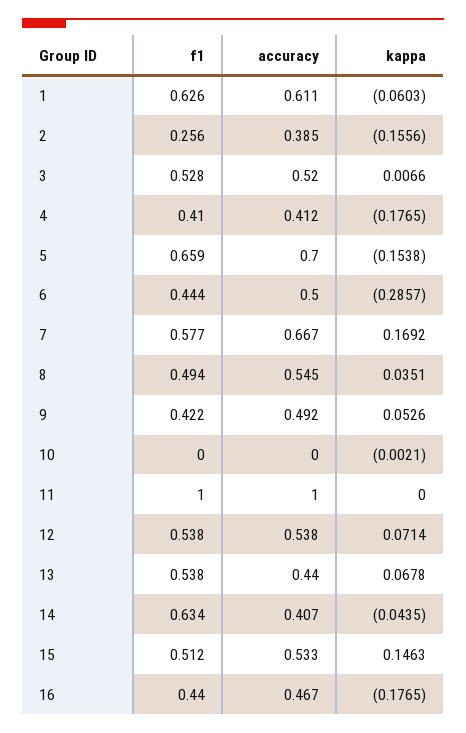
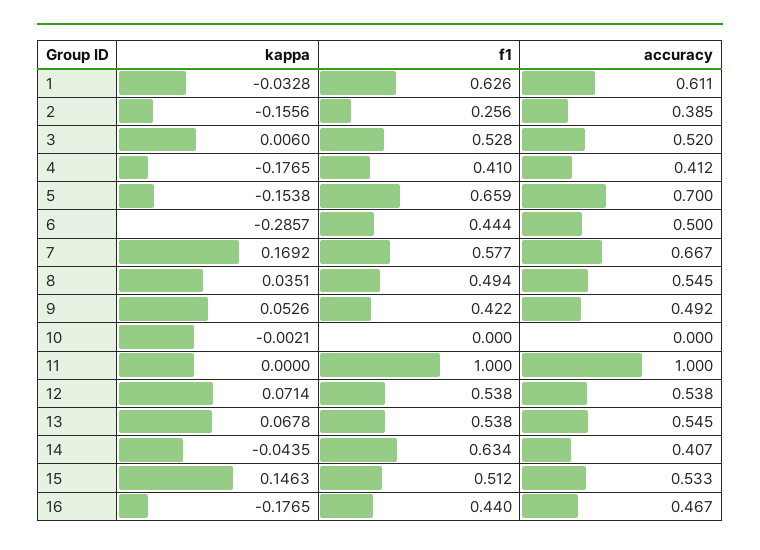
kappa, 1: -0.0603 -> -0.0328
kappa, 3: 0.0066 -> 0.006
accuracy, 13: 0.44 -> 0.545

